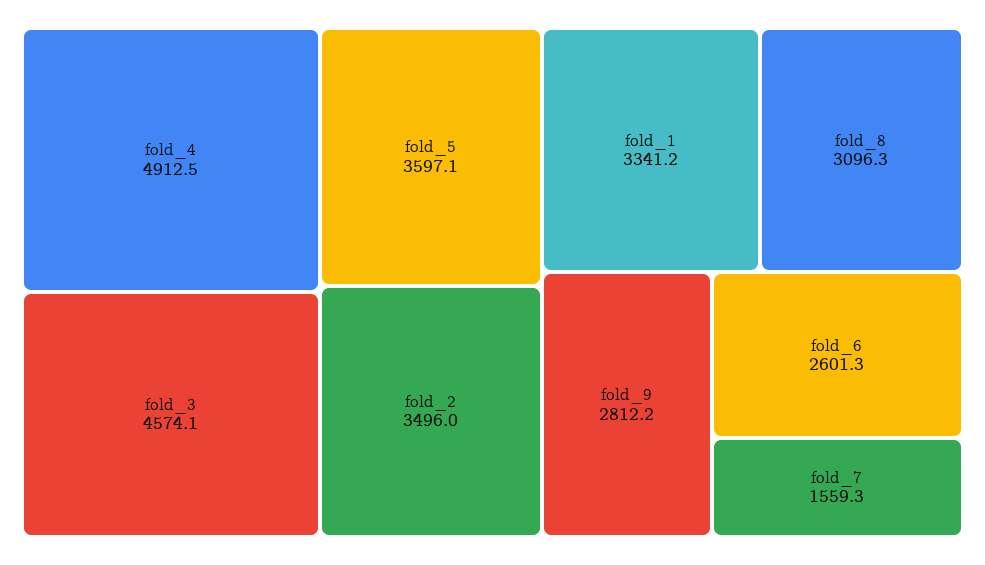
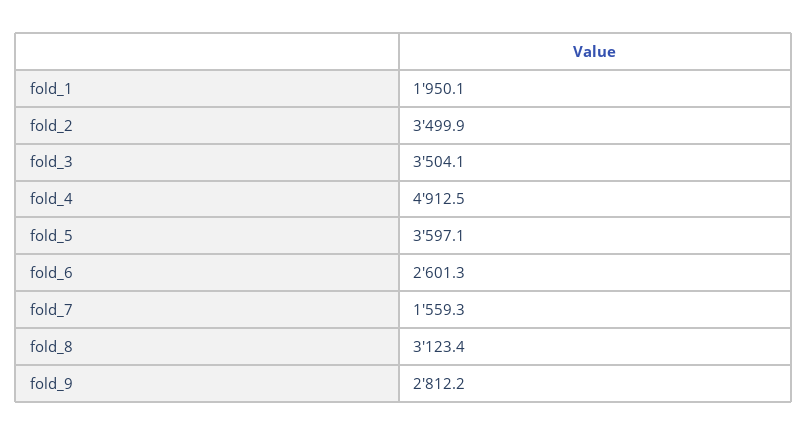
fold_3: 4574.1 -> 3504.1
fold_2: 3496 -> 3499.9
fold_1: 3341.2 -> 1950.1
fold_8: 3096.3 -> 3123.4

